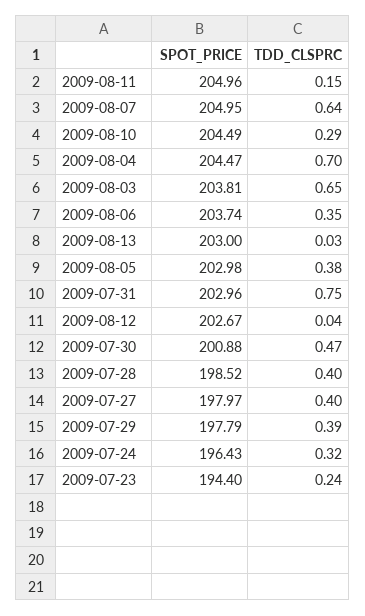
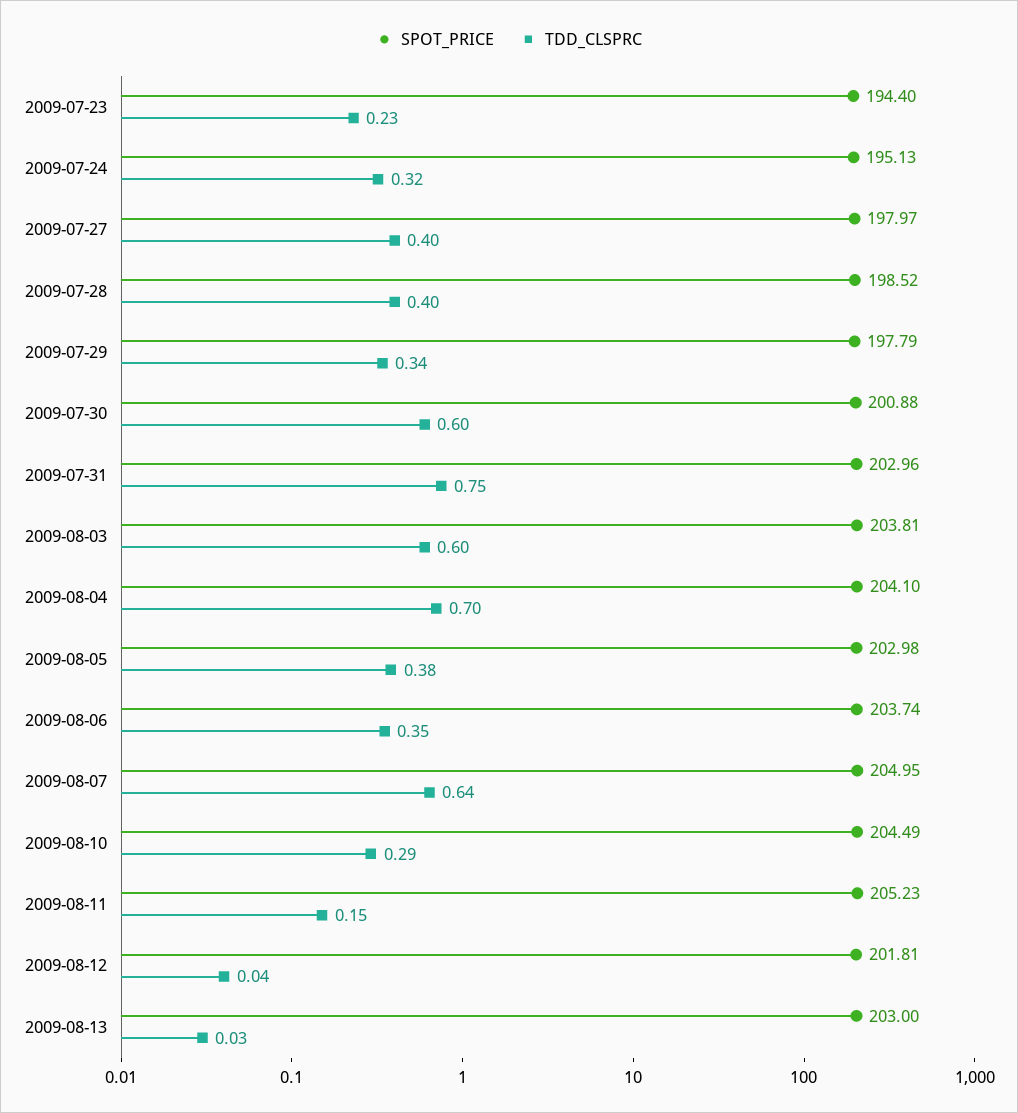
SPOT_PRICE, 2009-08-11: 204.96 -> 205.23
SPOT_PRICE, 2009-08-04: 204.47 -> 204.1
TDD_CLSPRC, 2009-08-03: 0.65 -> 0.6
SPOT_PRICE, 2009-08-12: 202.67 -> 201.81
TDD_CLSPRC, 2009-07-30: 0.47 -> 0.6
TDD_CLSPRC, 2009-07-29: 0.39 -> 0.34
SPOT_PRICE, 2009-07-24: 196.43 -> 195.13
TDD_CLSPRC, 2009-07-23: 0.24 -> 0.23

